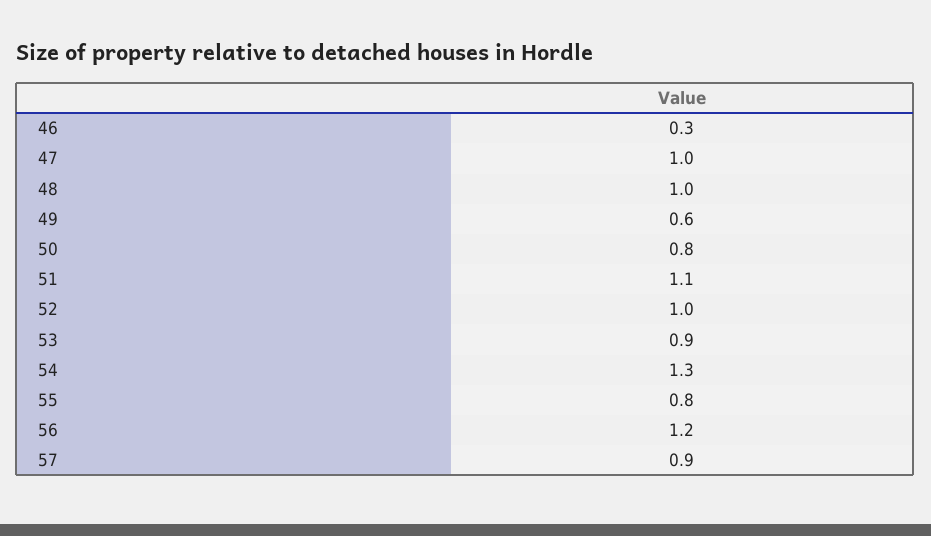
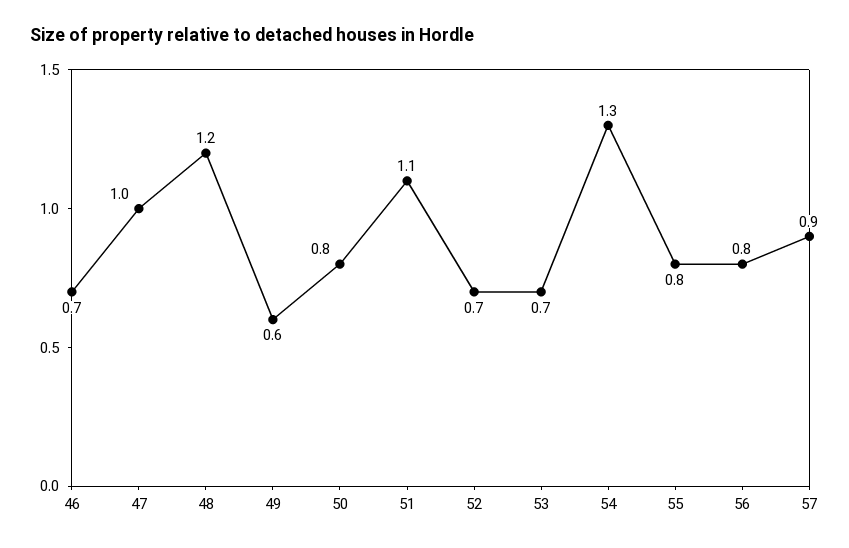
46: 0.3 -> 0.7
48: 1 -> 1.2
52: 1 -> 0.7
53: 0.9 -> 0.7
56: 1.2 -> 0.8

